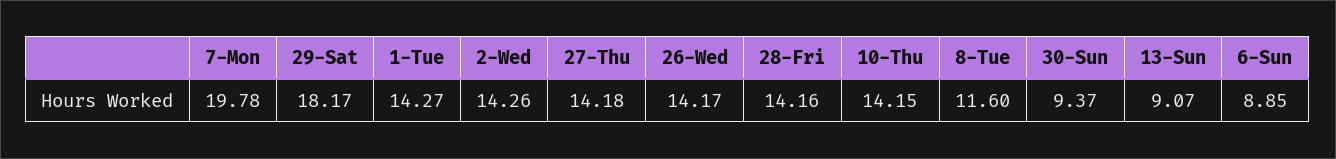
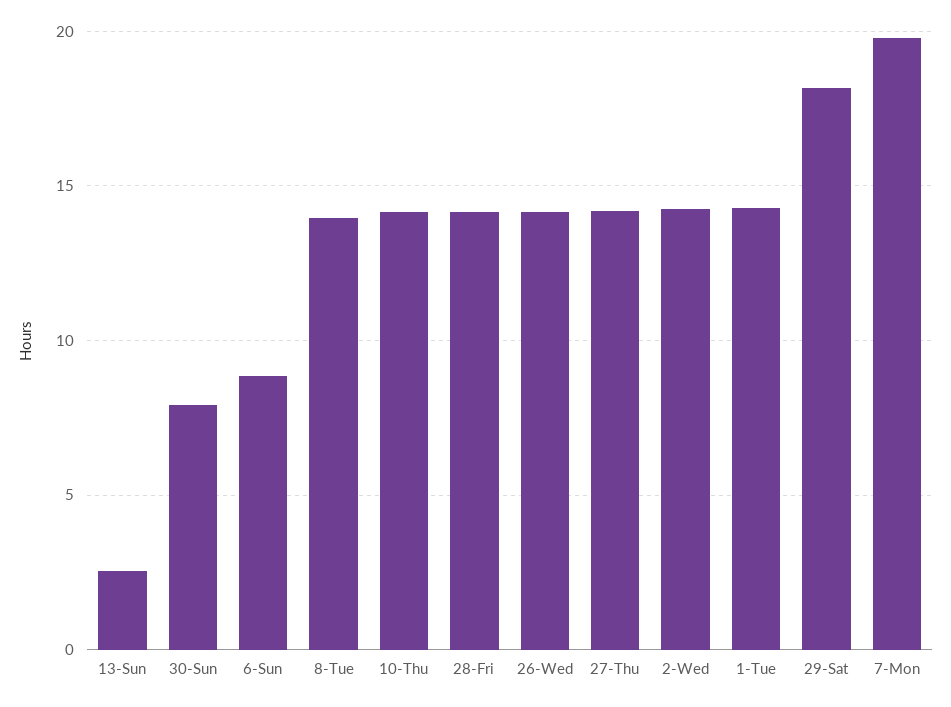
8-Tue: 11.6 -> 14
30-Sun: 9.37 -> 8
13-Sun: 9.07 -> 2.5

